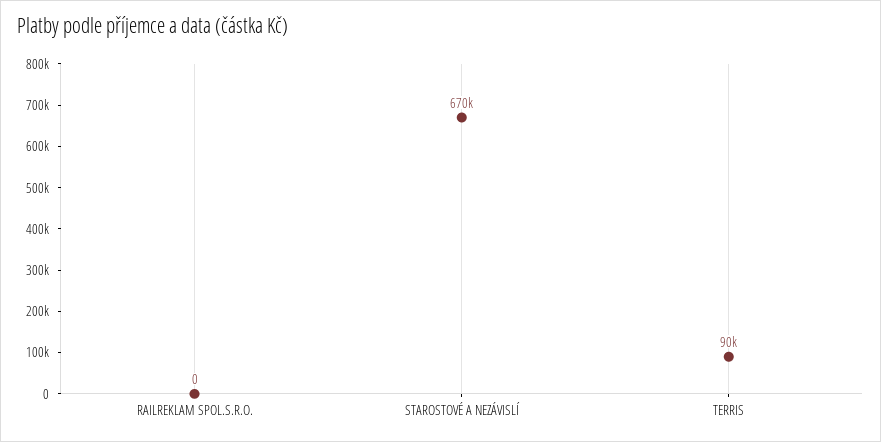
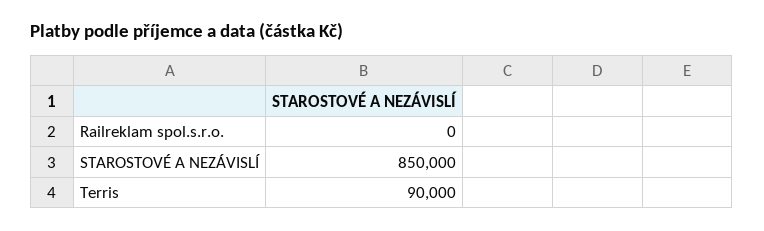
STAROSTOVÉ A NEZÁVISLÍ: 670000 -> 850000

